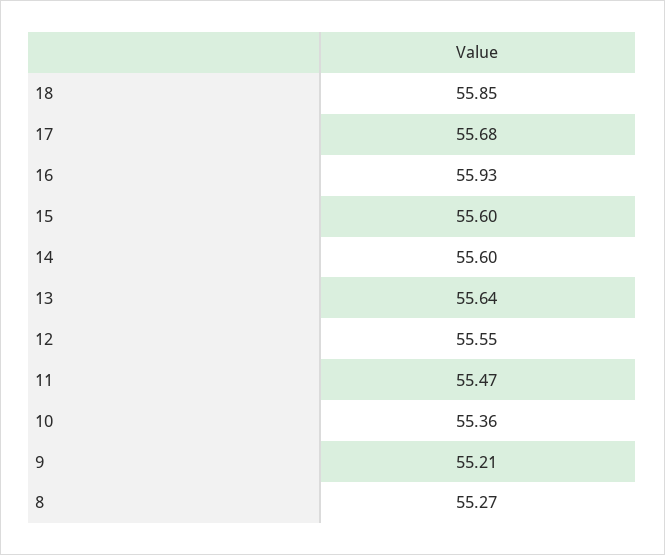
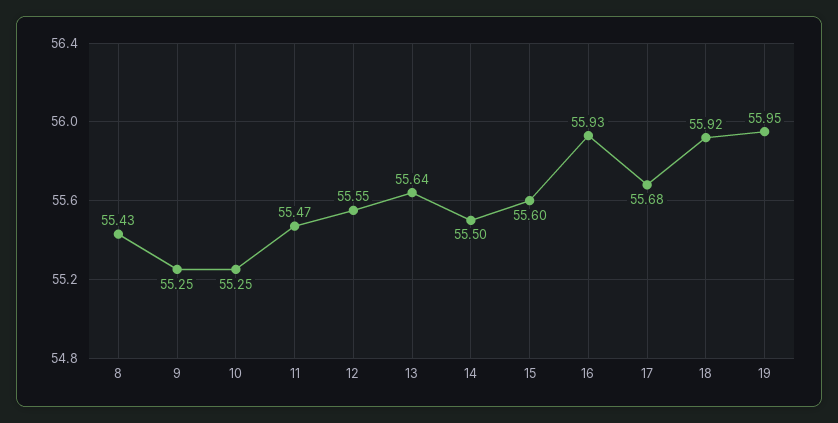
18: 55.85 -> 55.92
14: 55.6 -> 55.5
10: 55.36 -> 55.25
9: 55.21 -> 55.25
8: 55.27 -> 55.43
19: none -> 55.95

